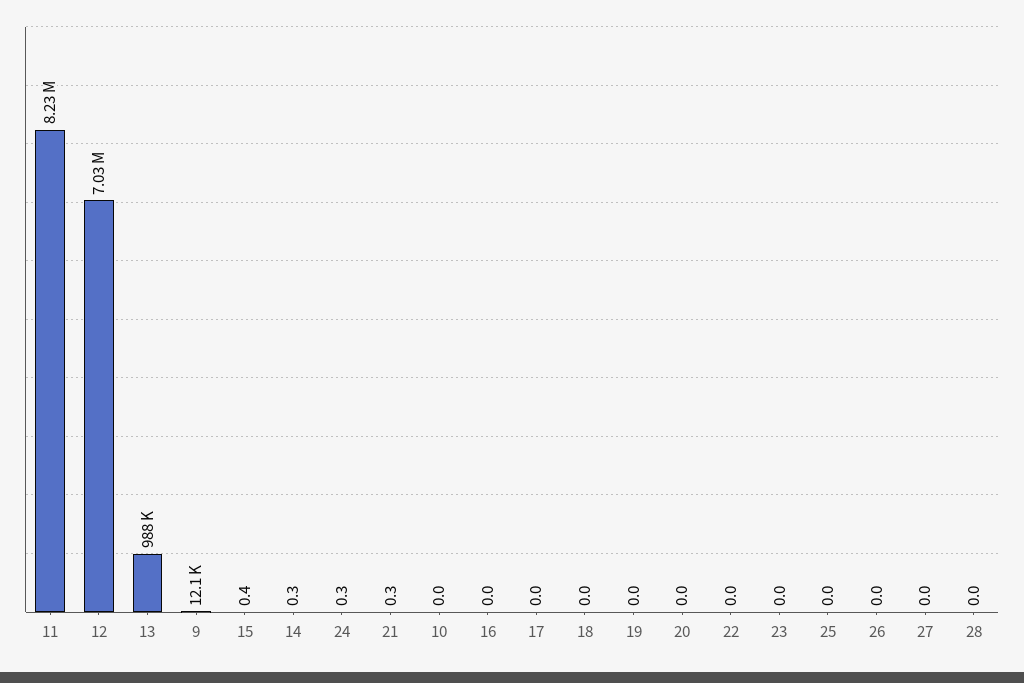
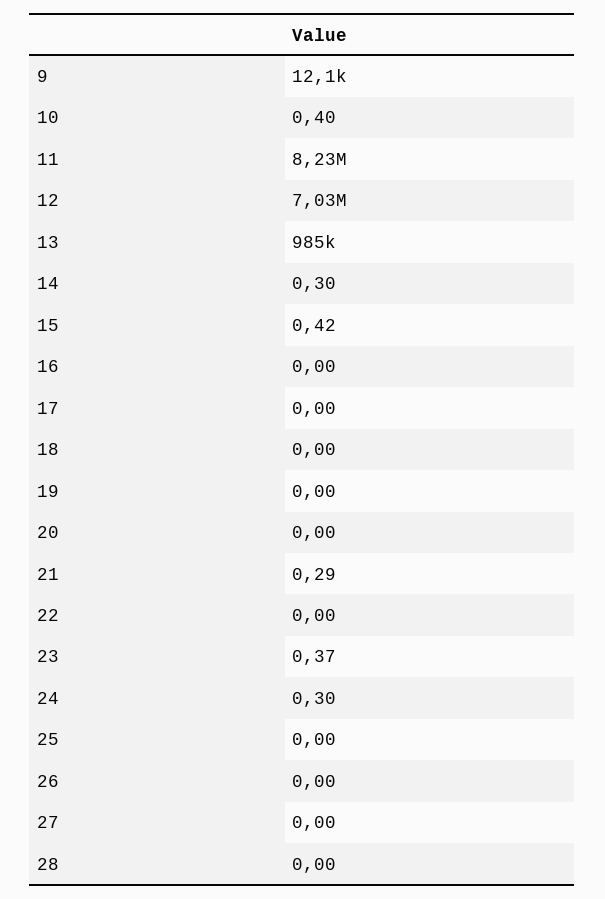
13: 988000 -> 985000
10: 0 -> 0.4
23: 0 -> 0.37

